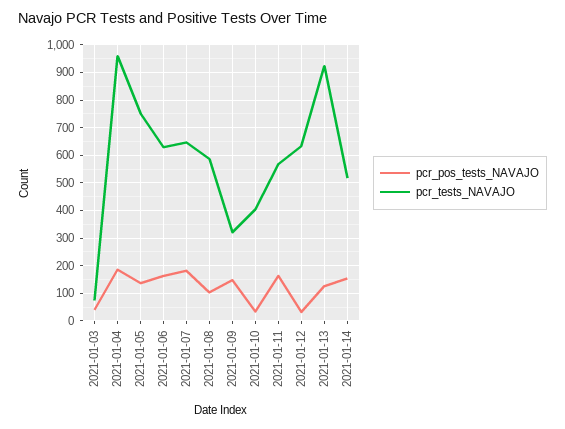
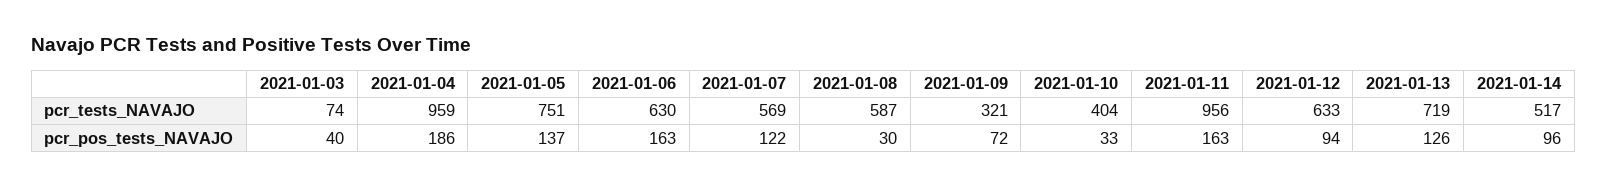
pcr_pos_tests_NAVAJO, 2021-01-07: 175 -> 122
pcr_tests_NAVAJO, 2021-01-07: 650 -> 569
pcr_pos_tests_NAVAJO, 2021-01-08: 100 -> 30
pcr_pos_tests_NAVAJO, 2021-01-09: 150 -> 72
pcr_tests_NAVAJO, 2021-01-11: 575 -> 956
pcr_pos_tests_NAVAJO, 2021-01-12: 25 -> 94
pcr_tests_NAVAJO, 2021-01-13: 925 -> 719
pcr_pos_tests_NAVAJO, 2021-01-14: 150 -> 96

